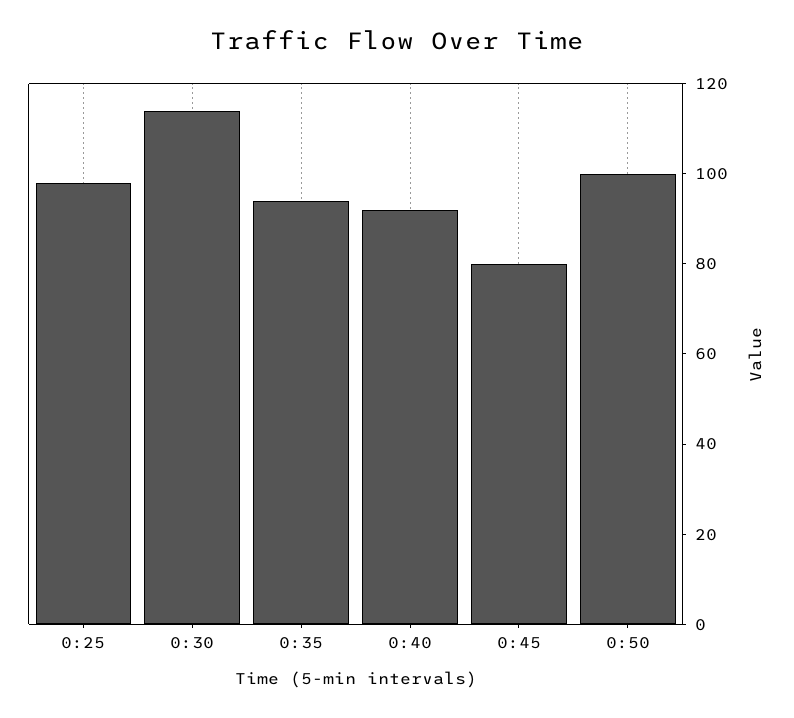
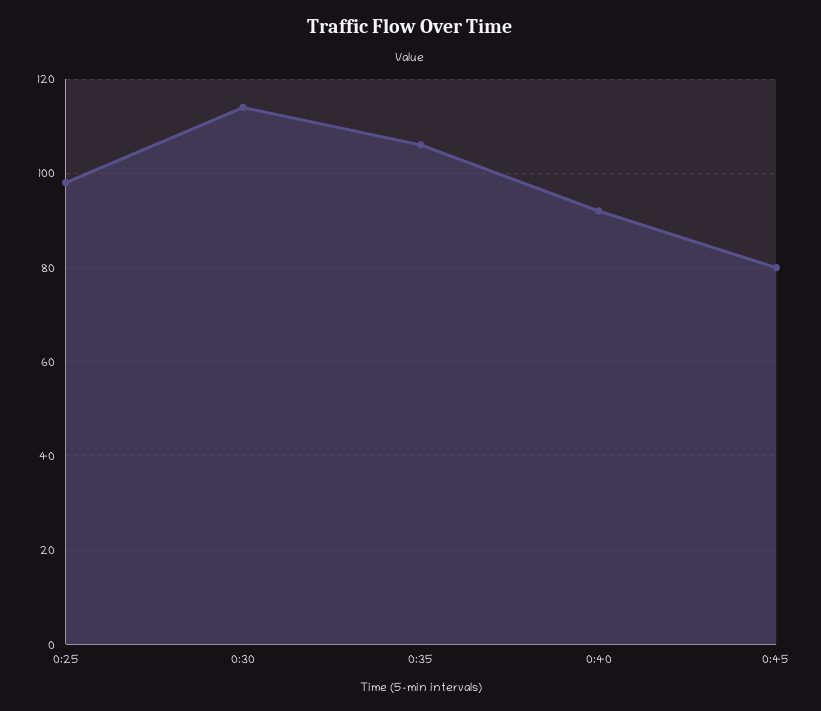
0:35: 95 -> 105
0:50: 100 -> none

